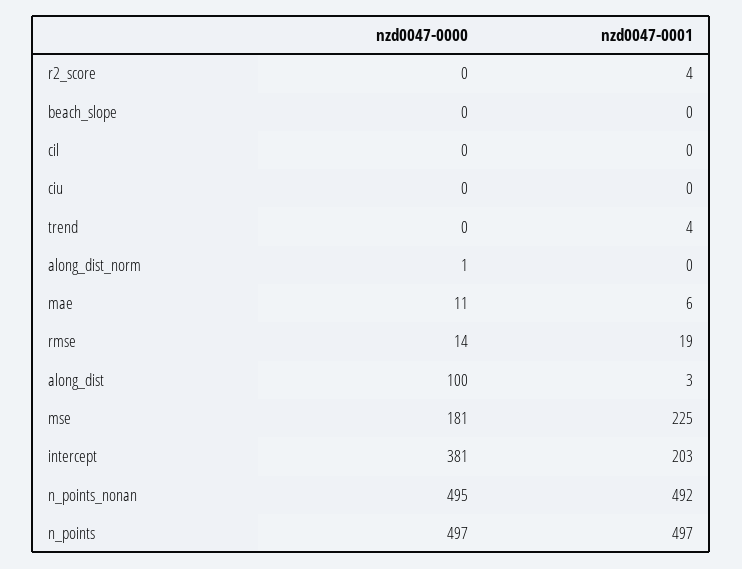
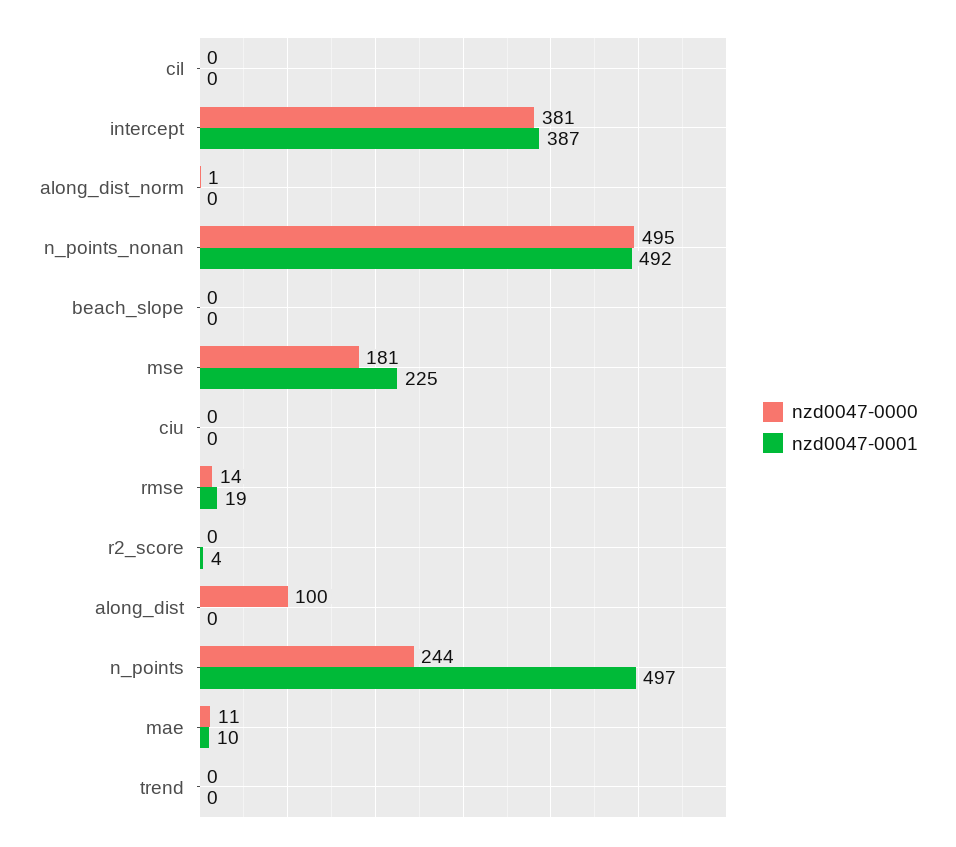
nzd0047-0001, trend: 4 -> 0
nzd0047-0001, mae: 6 -> 10
nzd0047-0001, along_dist: 3 -> 0
nzd0047-0001, intercept: 203 -> 387
nzd0047-0000, n_points: 497 -> 244

